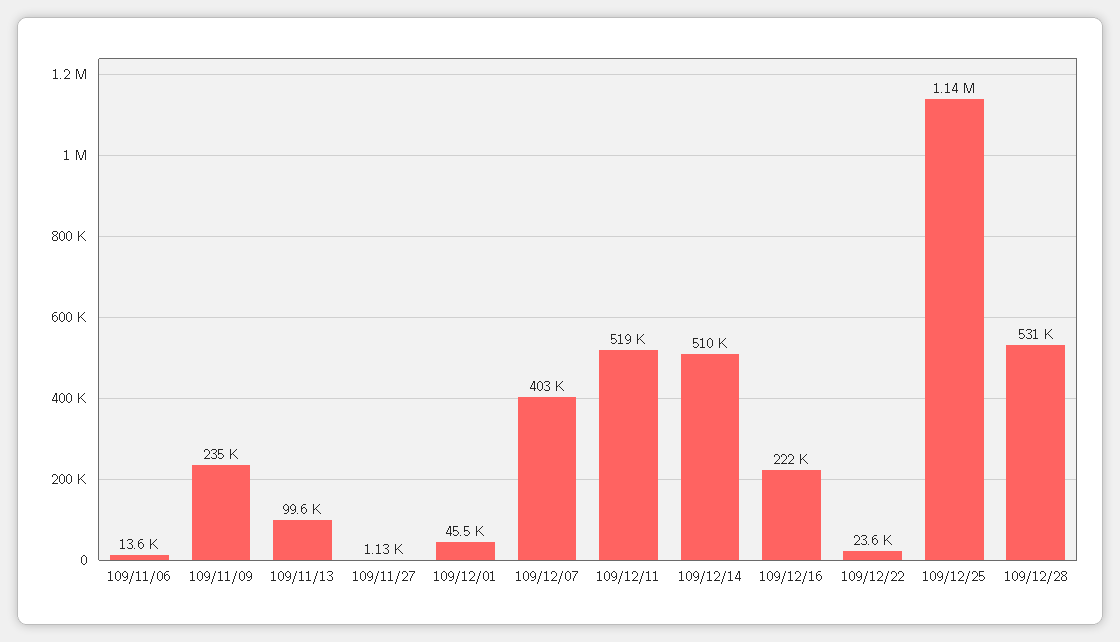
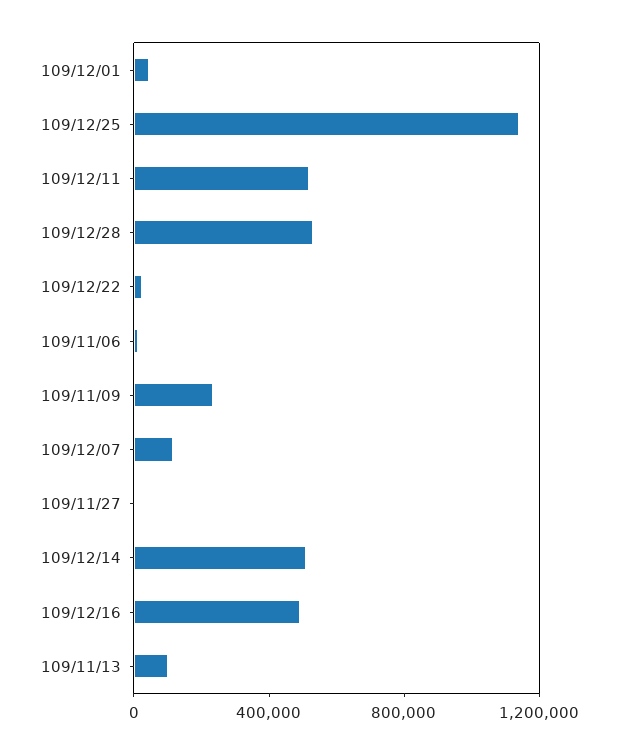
109/12/07: 403000 -> 100000
109/12/16: 222000 -> 500000

